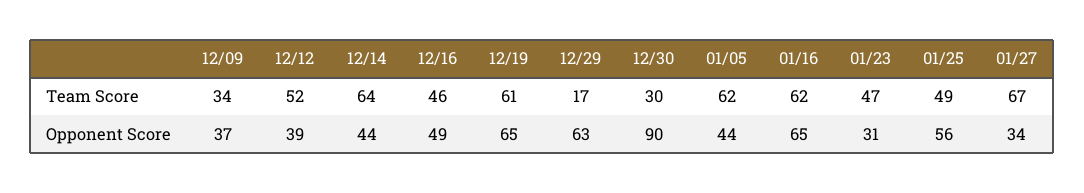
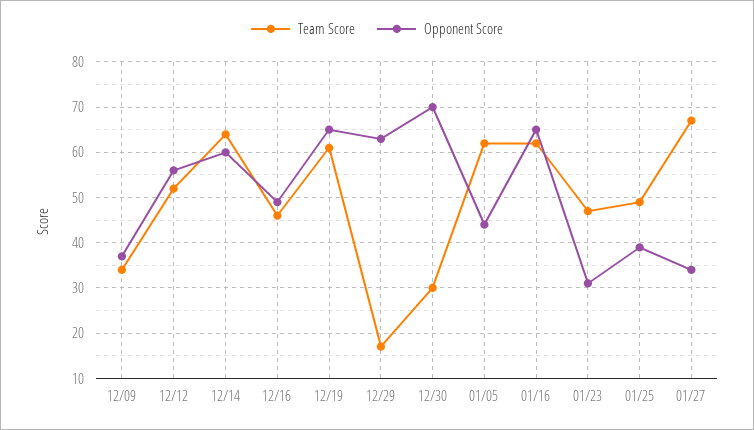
Opponent Score, 12/12: 39 -> 55
Opponent Score, 12/14: 44 -> 60
Opponent Score, 12/30: 90 -> 70
Opponent Score, 01/25: 56 -> 40

